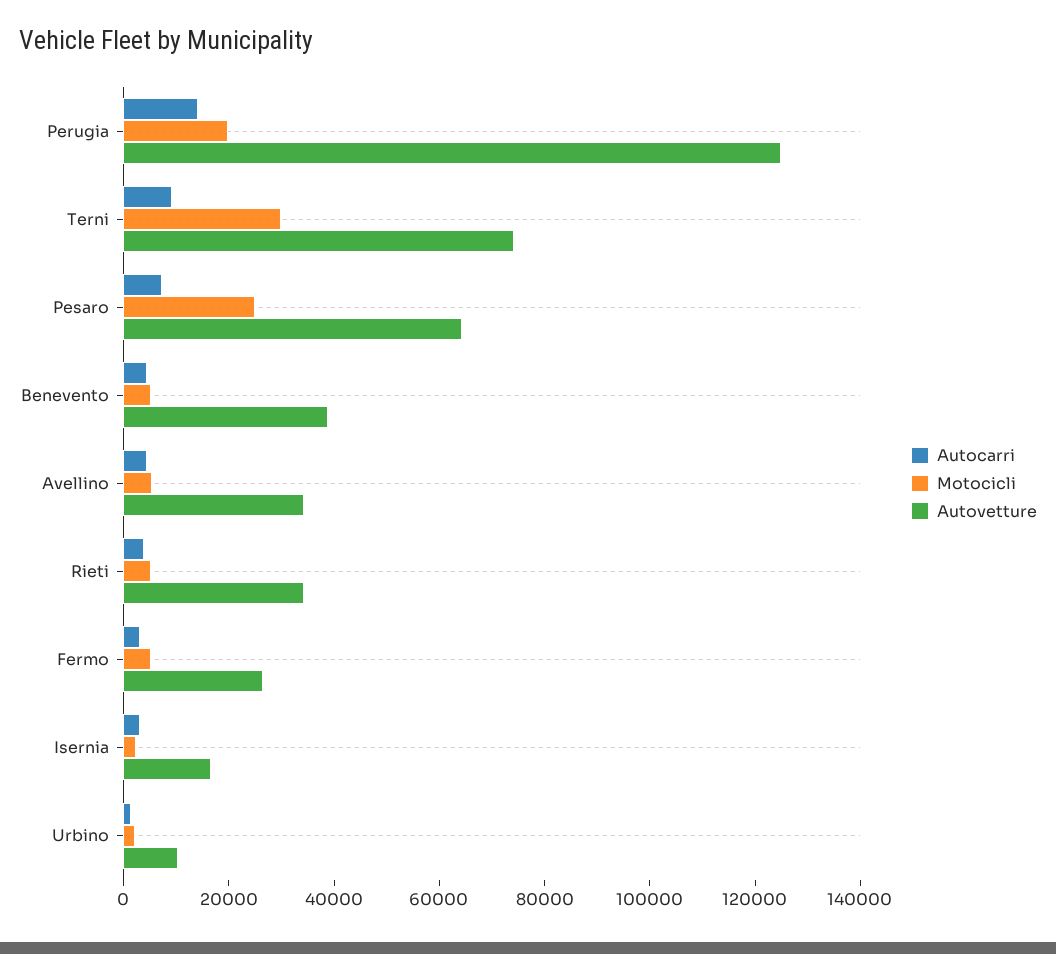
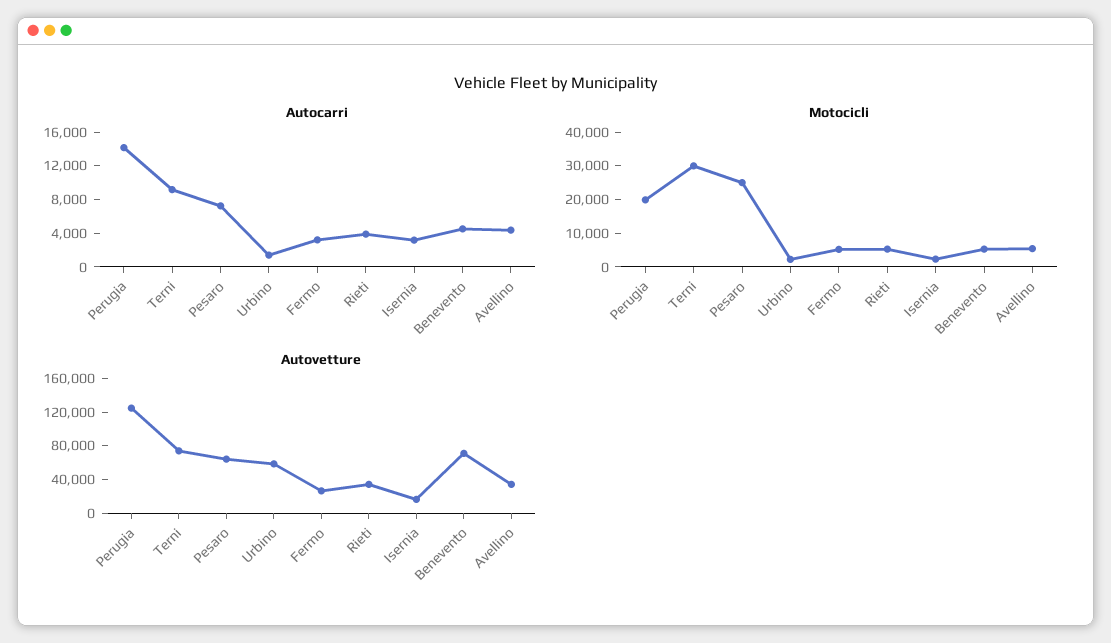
Autovetture, Benevento: 40000 -> 70000
Autovetture, Urbino: 10000 -> 60000

